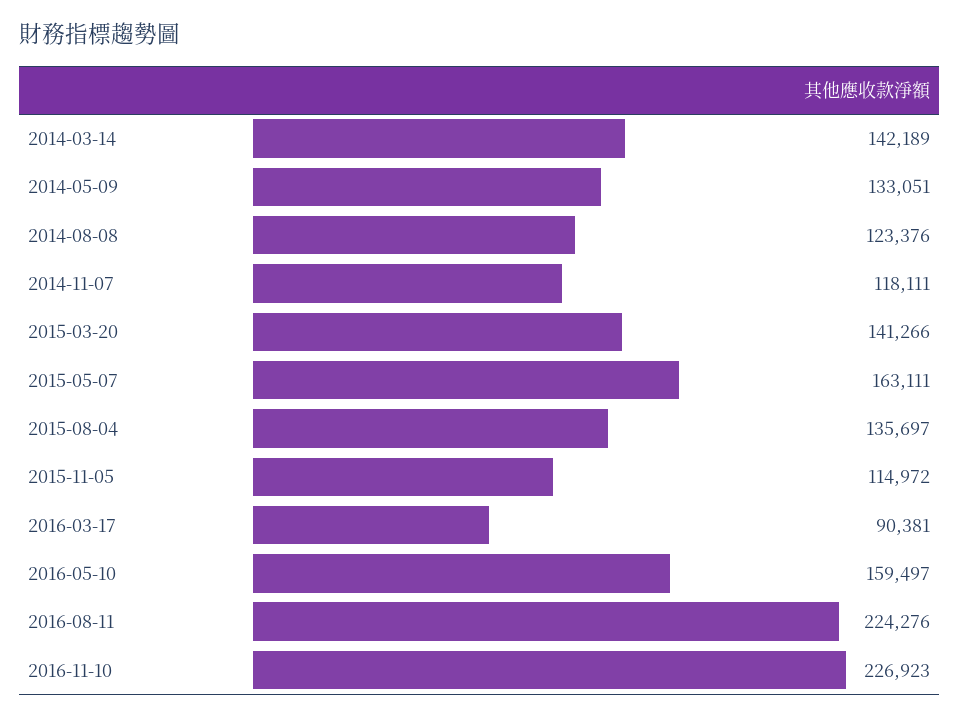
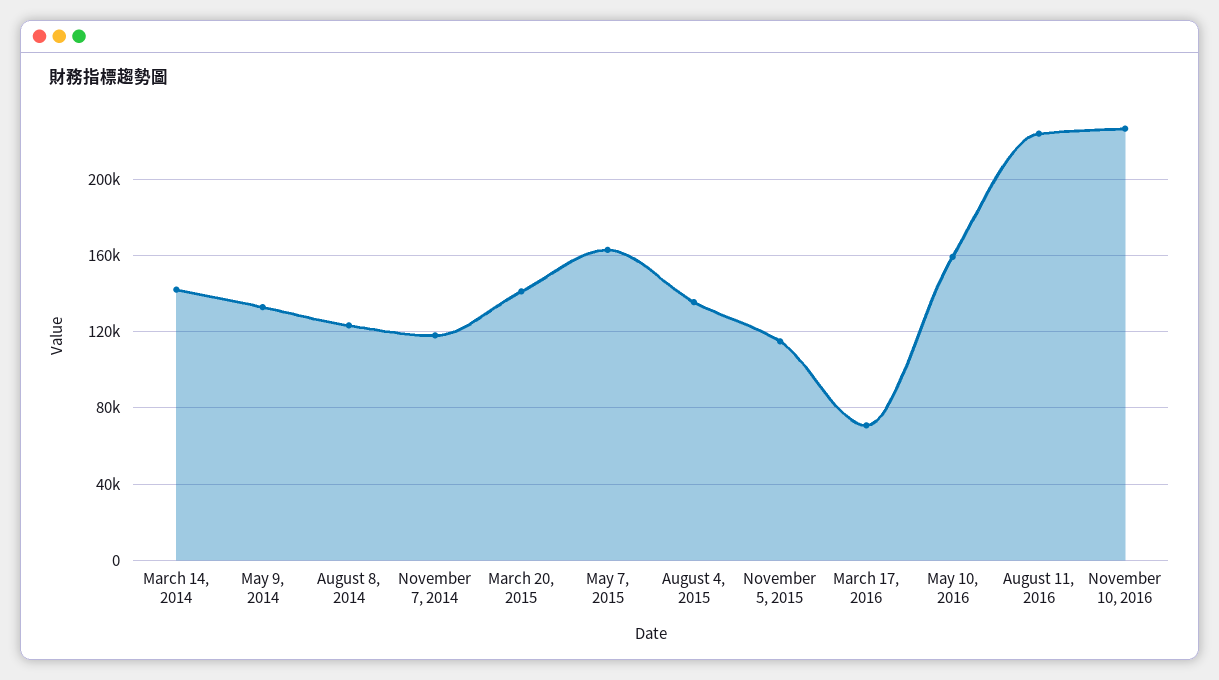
2016-03-17: 90381 -> 70000

